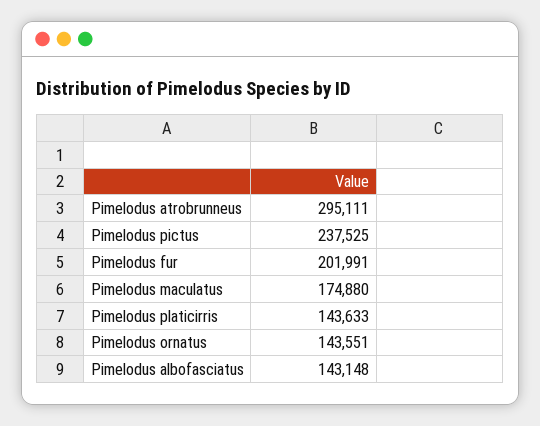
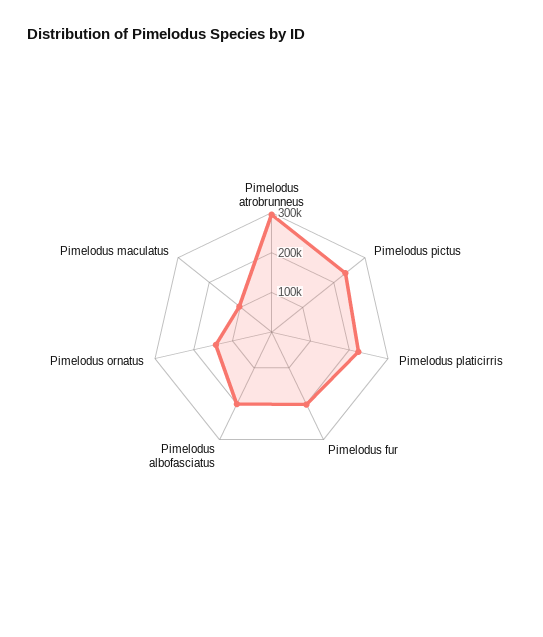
Pimelodus maculatus: 174880 -> 100000
Pimelodus platicirris: 143633 -> 225000
Pimelodus albofasciatus: 143148 -> 200000

